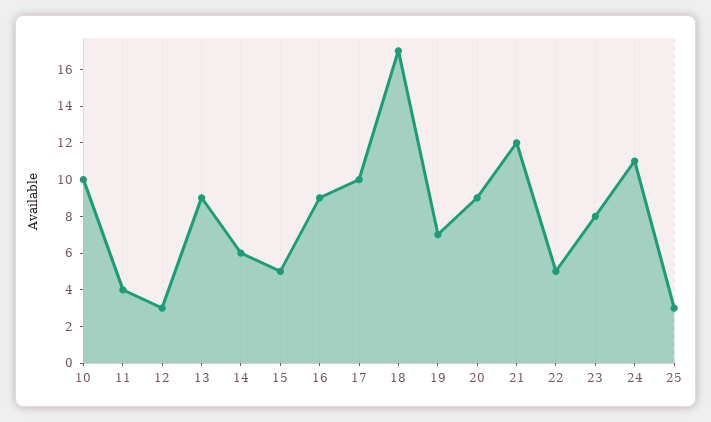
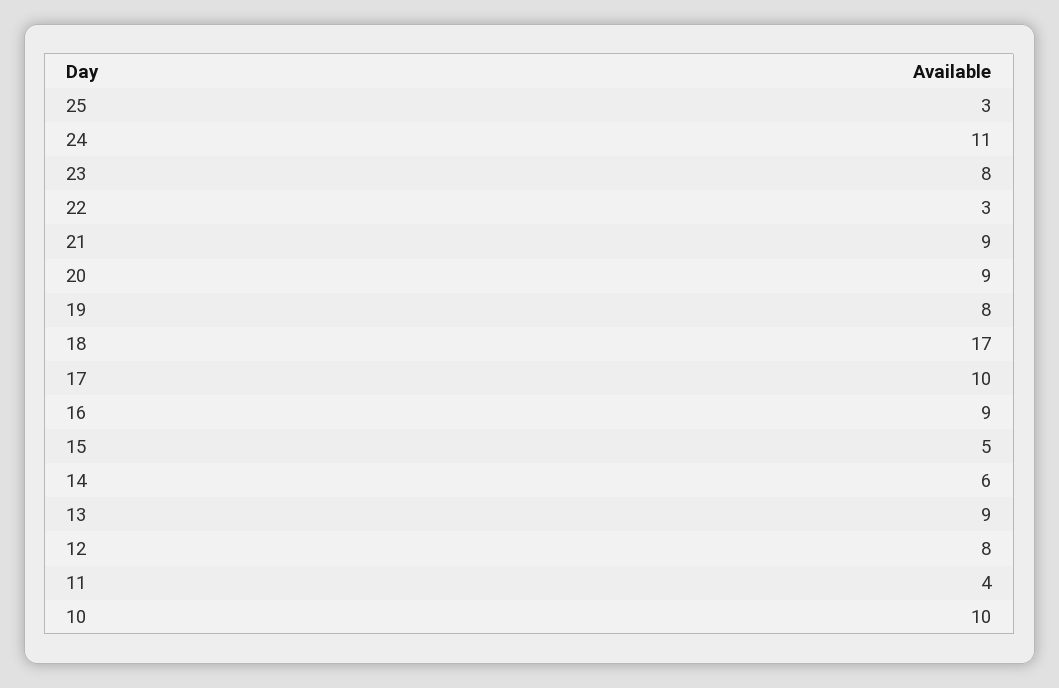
12: 3 -> 8
19: 7 -> 8
21: 12 -> 9
22: 5 -> 3

